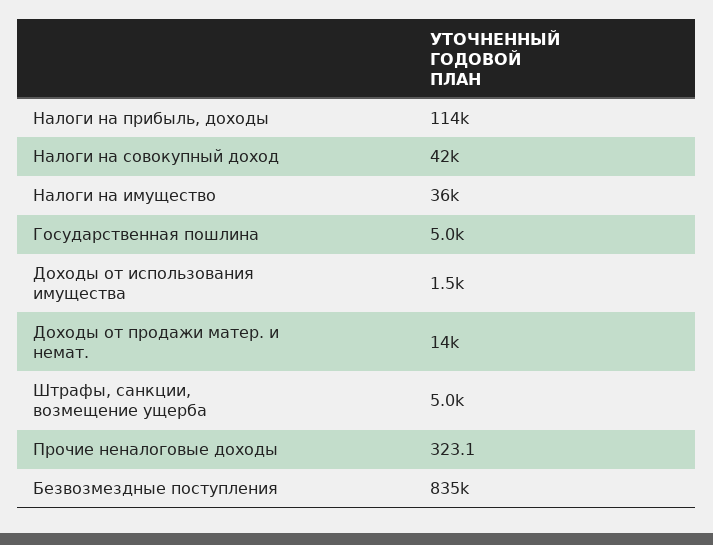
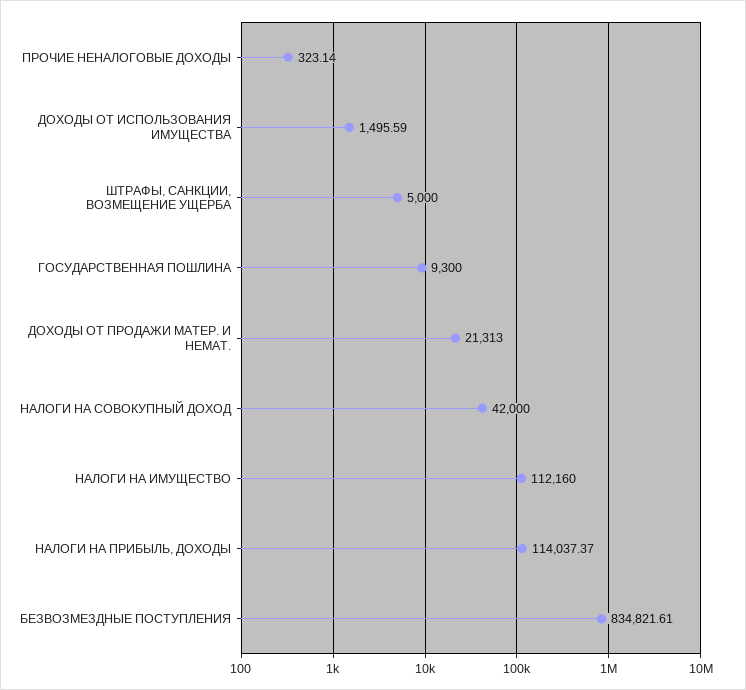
Налоги на имущество: 36000 -> 112160
Государственная пошлина: 5000 -> 9300
Доходы от продажи матер. и немат.: 14000 -> 21313

